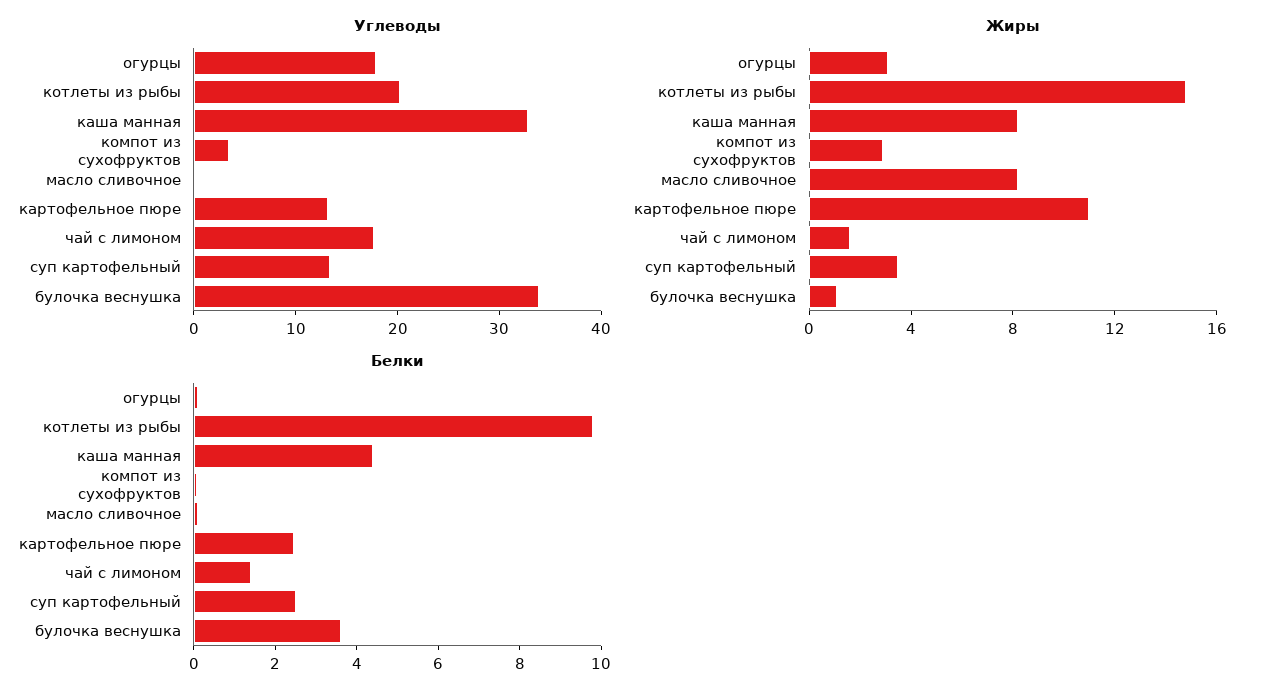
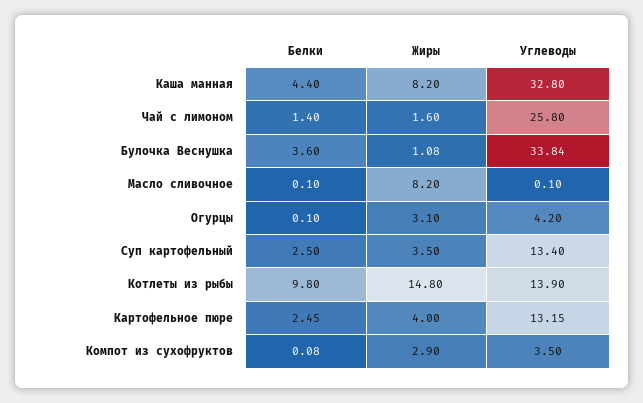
Углеводы, огурцы: 18 -> 4.2
Углеводы, котлеты из рыбы: 20 -> 13.9
Углеводы, чай с лимоном: 18 -> 25.8
Жиры, картофельное пюре: 11 -> 4

